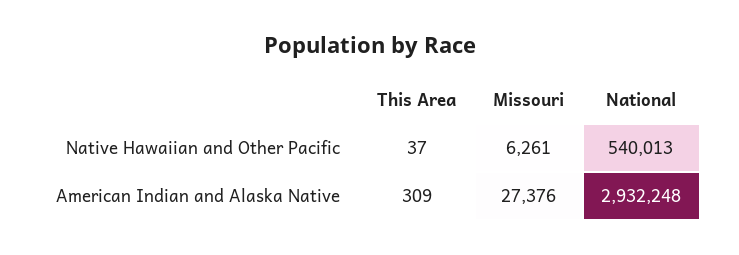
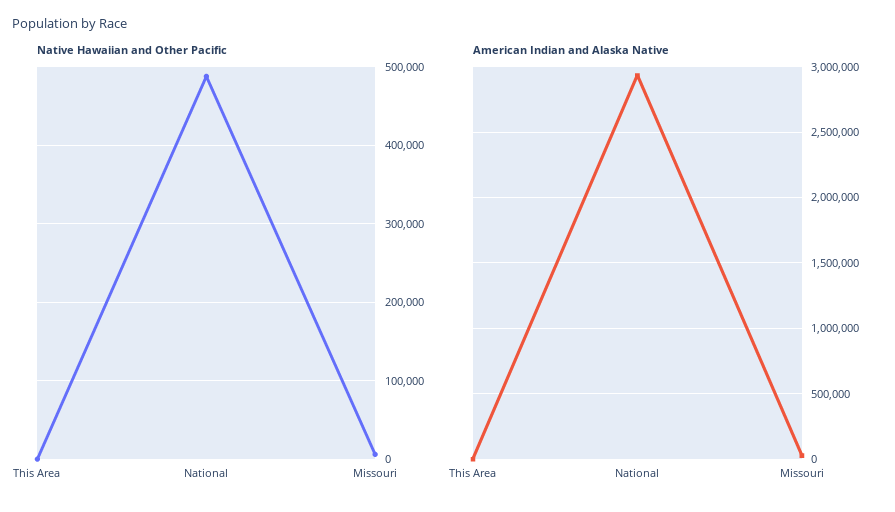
Native Hawaiian and Other Pacific, National: 540013 -> 490000

